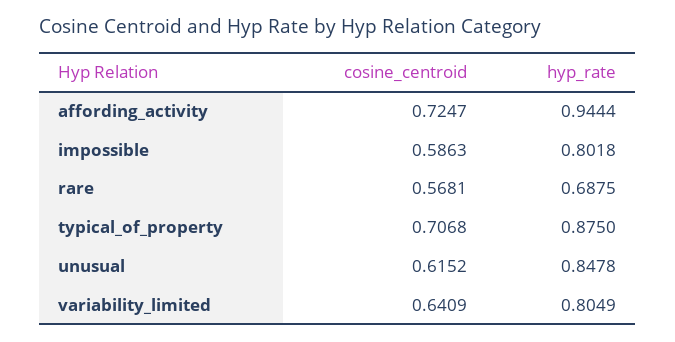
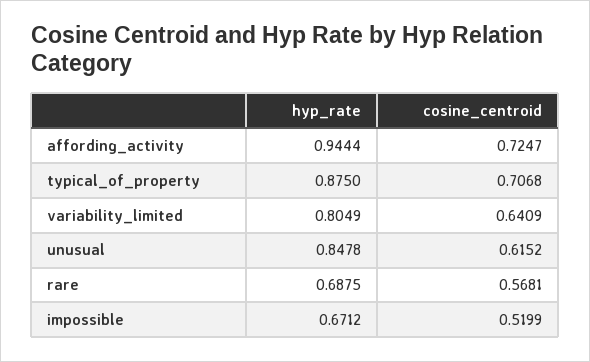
cosine_centroid, impossible: 0.5863 -> 0.5199
hyp_rate, impossible: 0.8018 -> 0.6712

